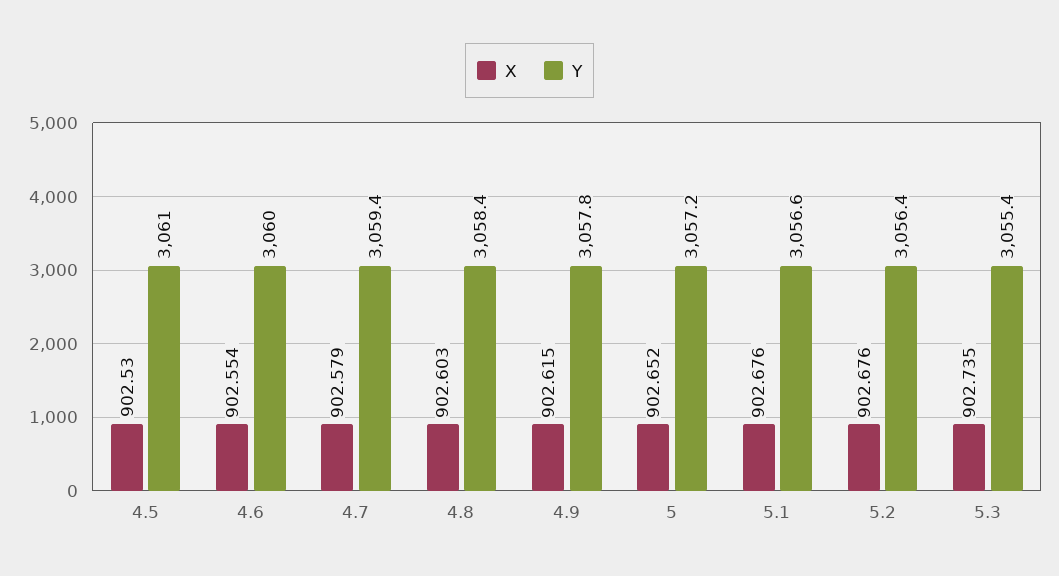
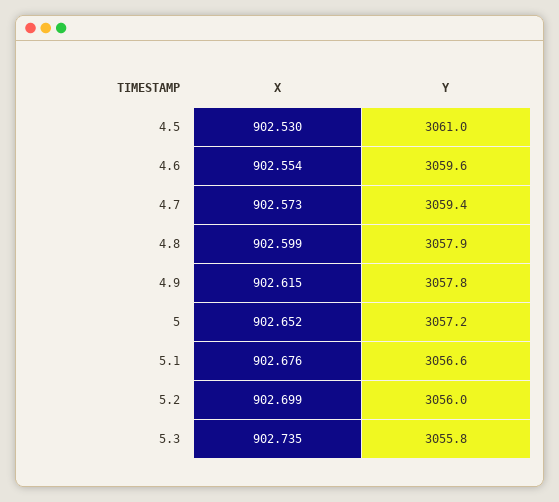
Y, 4.6: 3060 -> 3059.6
X, 4.7: 902.579 -> 902.573
X, 4.8: 902.603 -> 902.599
Y, 4.8: 3058.4 -> 3057.9
X, 5.2: 902.676 -> 902.699
Y, 5.2: 3056.4 -> 3056
Y, 5.3: 3055.4 -> 3055.8

